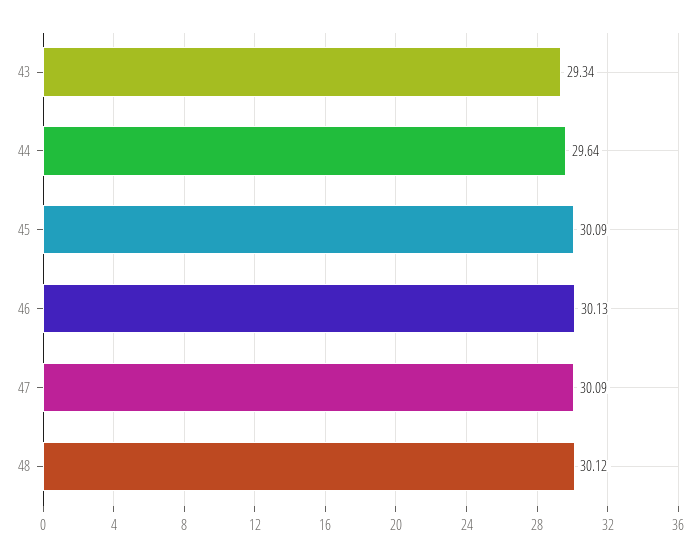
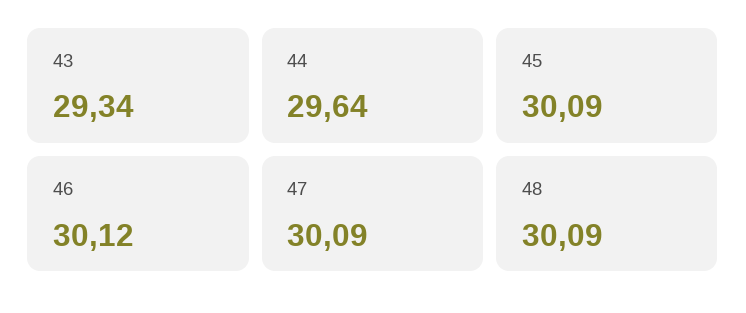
46: 30.13 -> 30.12
48: 30.12 -> 30.09

